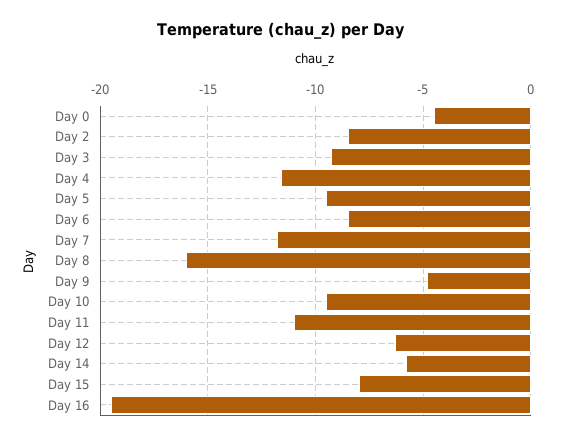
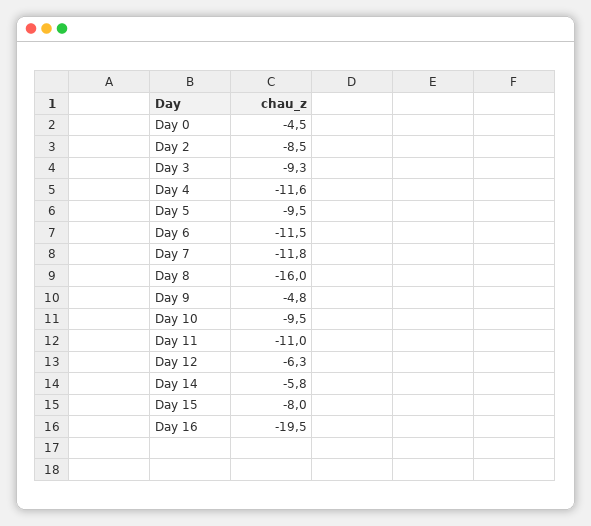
Day 6: -8.5 -> -11.5

